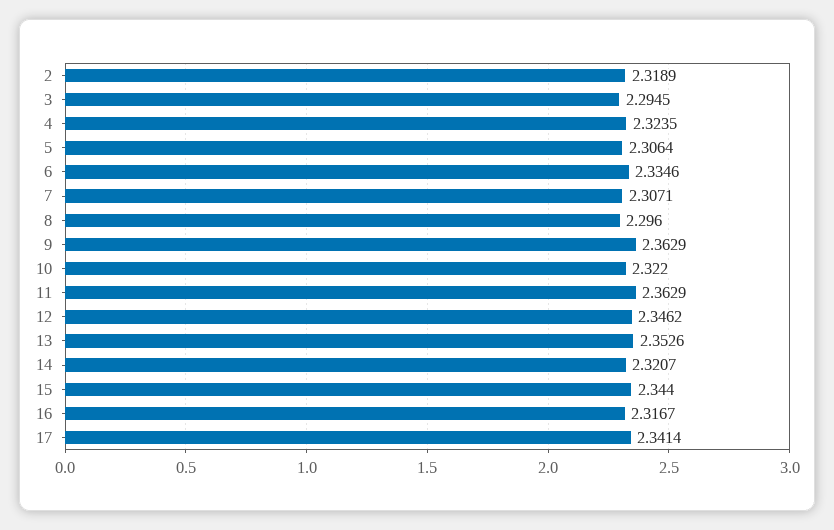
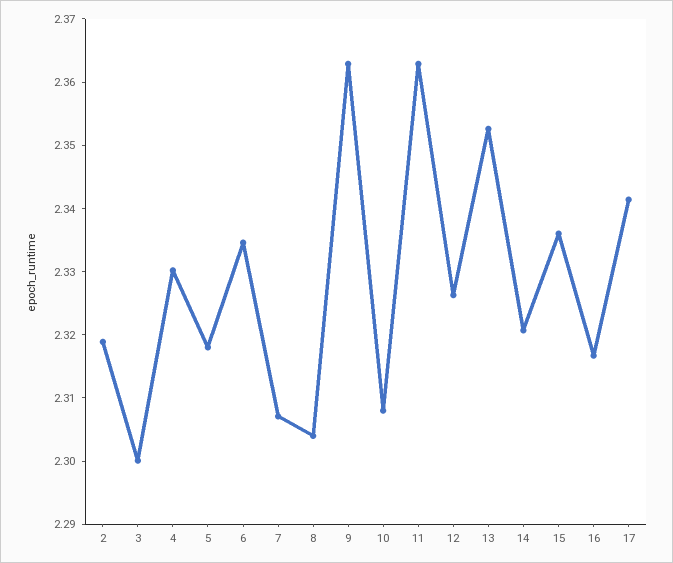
3: 2.2945 -> 2.3
4: 2.3235 -> 2.33
5: 2.3064 -> 2.318
8: 2.296 -> 2.304
10: 2.322 -> 2.308
12: 2.3462 -> 2.326
15: 2.344 -> 2.336

